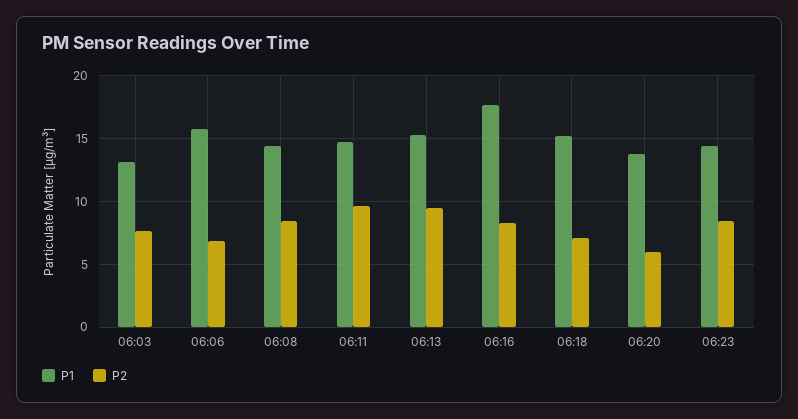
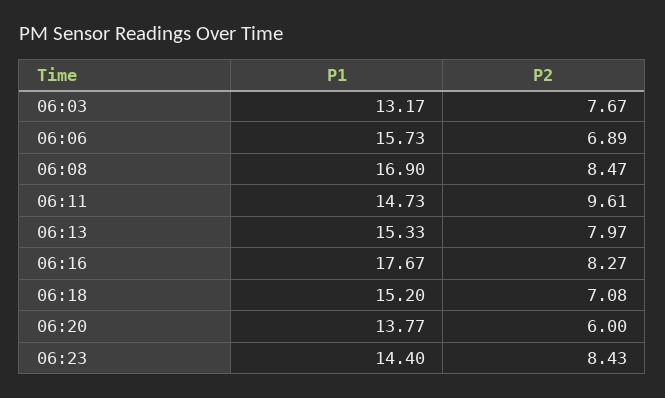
P1, 06:08: 14.5 -> 16.9
P2, 06:13: 9.5 -> 7.97

